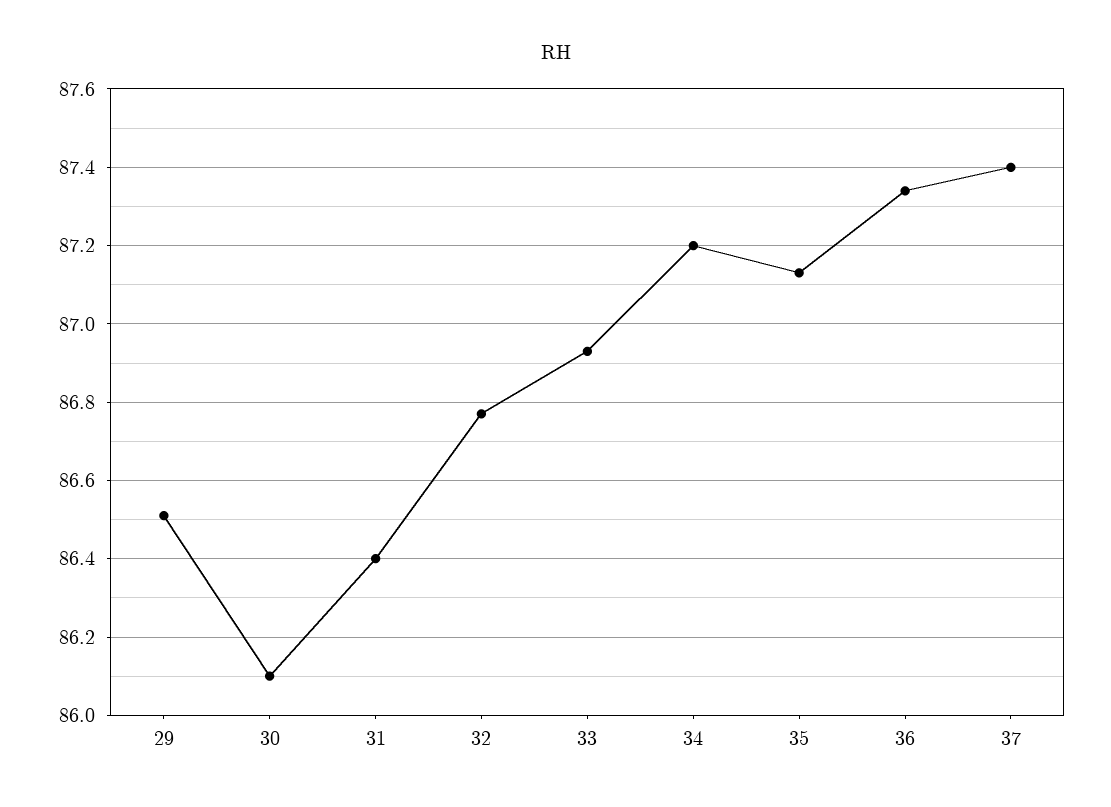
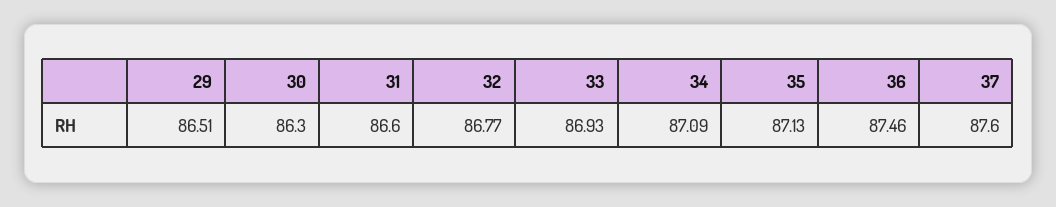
30: 86.1 -> 86.3
31: 86.4 -> 86.6
34: 87.2 -> 87.09
36: 87.35 -> 87.46
37: 87.4 -> 87.6

